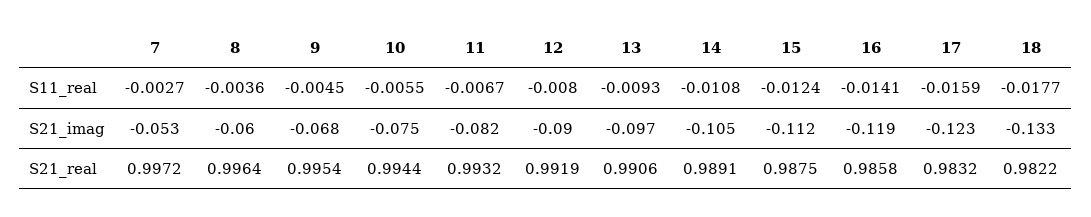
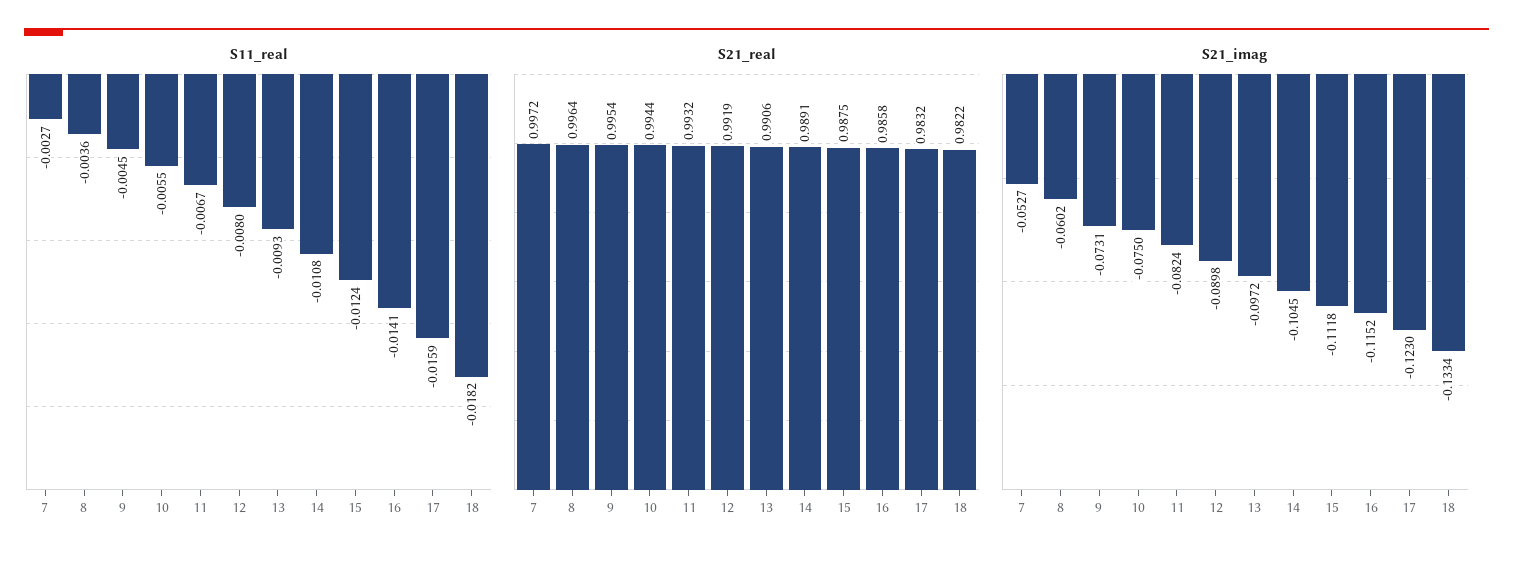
S11_real, 18: -0.0177 -> -0.0182
S21_imag, 9: -0.068 -> -0.0731
S21_imag, 16: -0.119 -> -0.1152

